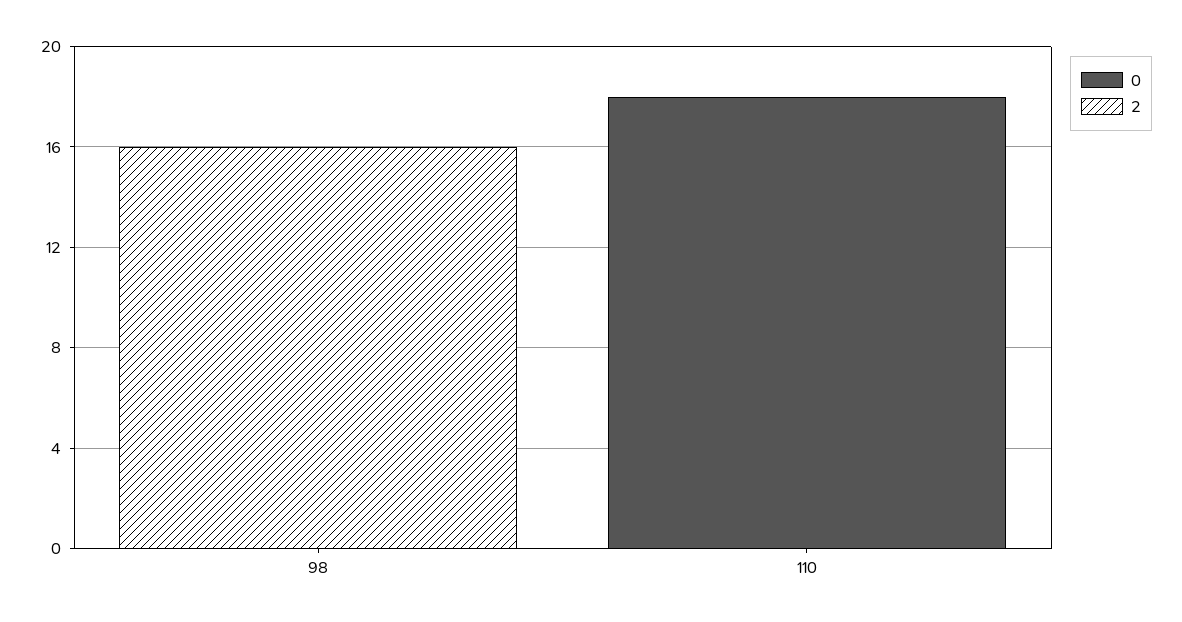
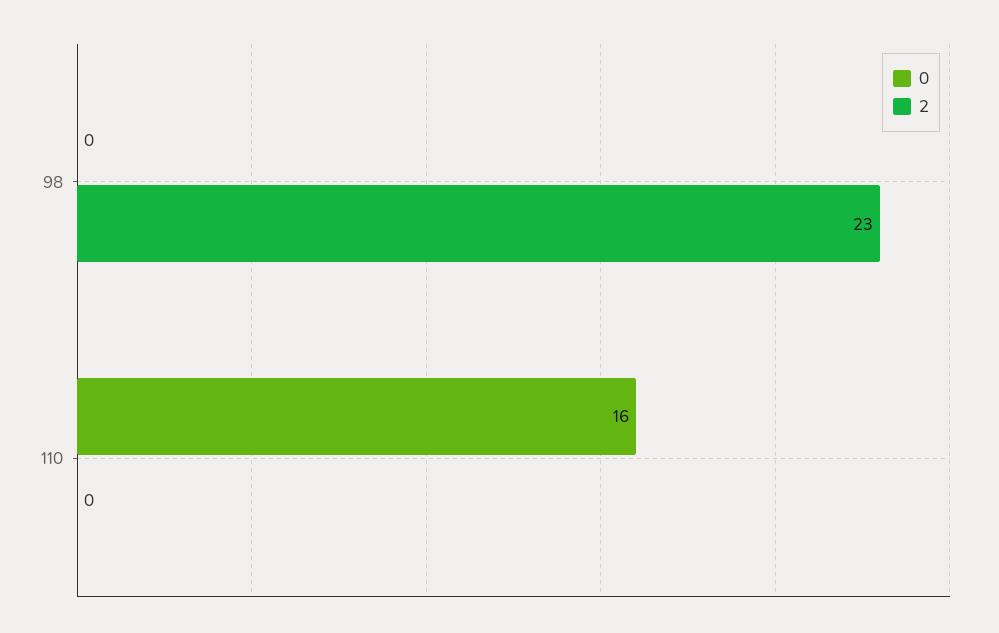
2, 98: 16 -> 23
0, 110: 18 -> 16

